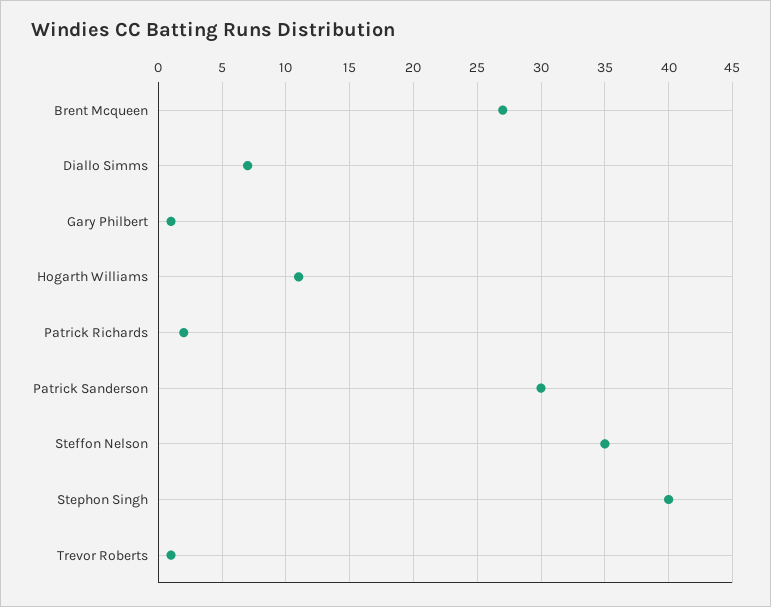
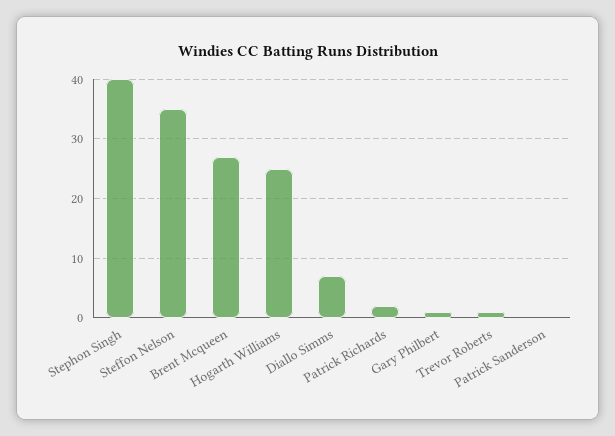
Hogarth Williams: 11 -> 25
Patrick Sanderson: 30 -> 0

